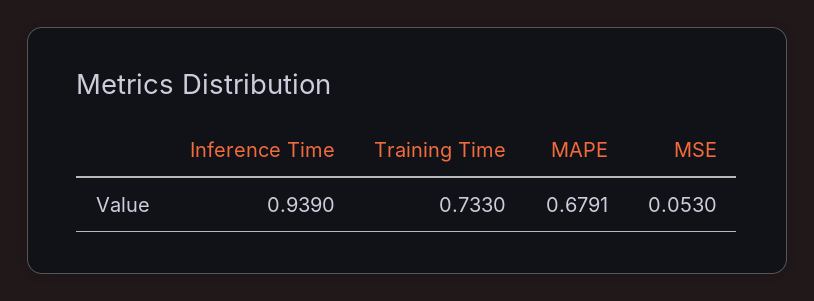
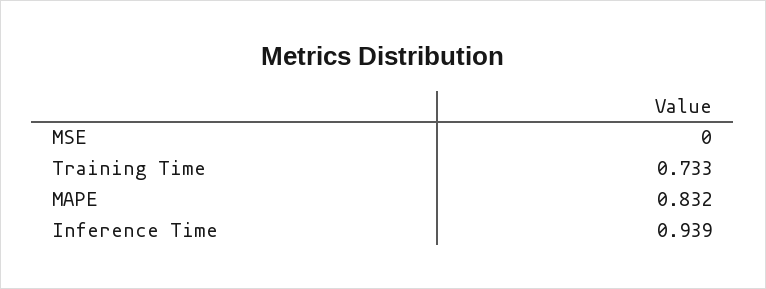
MAPE: 0.6791 -> 0.832
MSE: 0.053 -> 0

